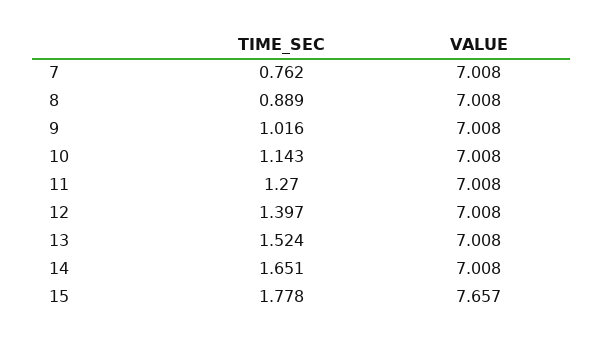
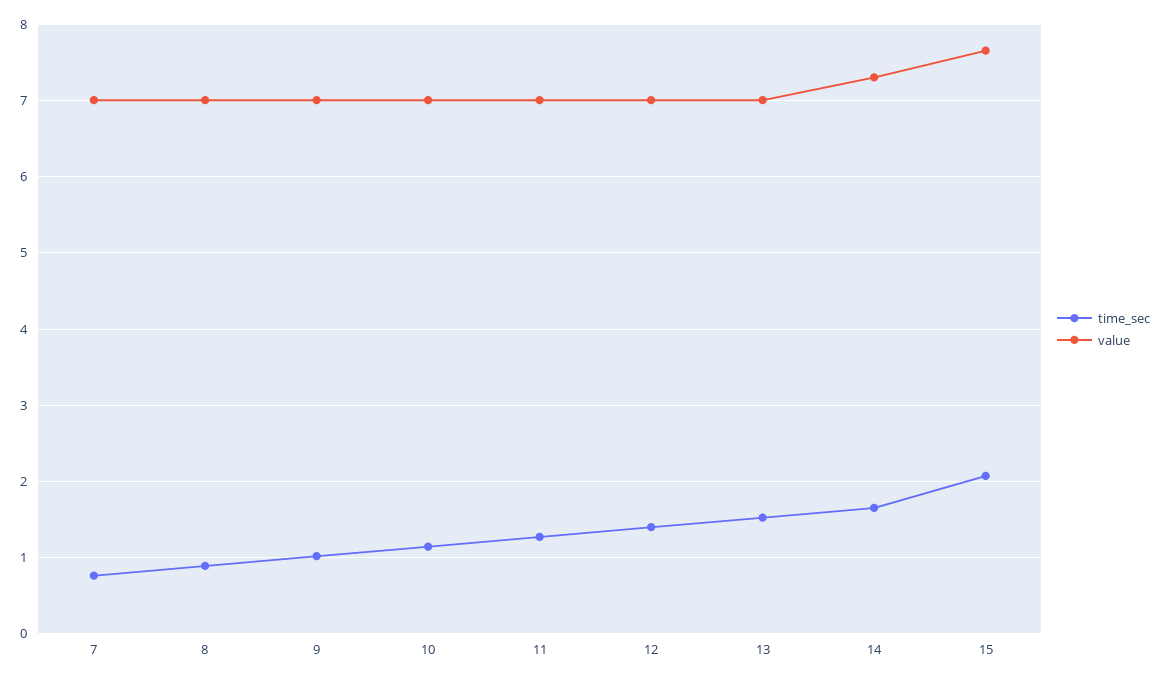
VALUE, 14: 7.008 -> 7.3
TIME_SEC, 15: 1.778 -> 2.1

